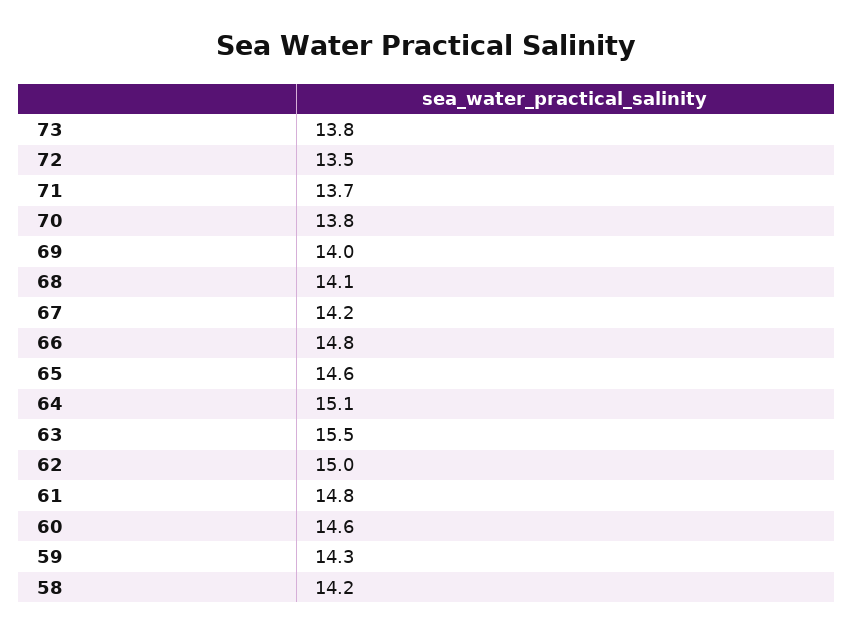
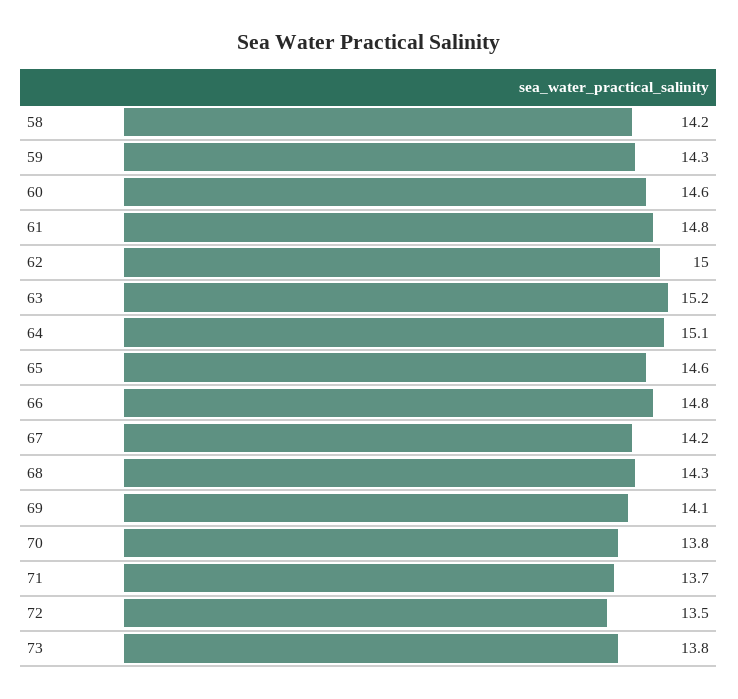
69: 14 -> 14.1
68: 14.1 -> 14.3
63: 15.5 -> 15.2

